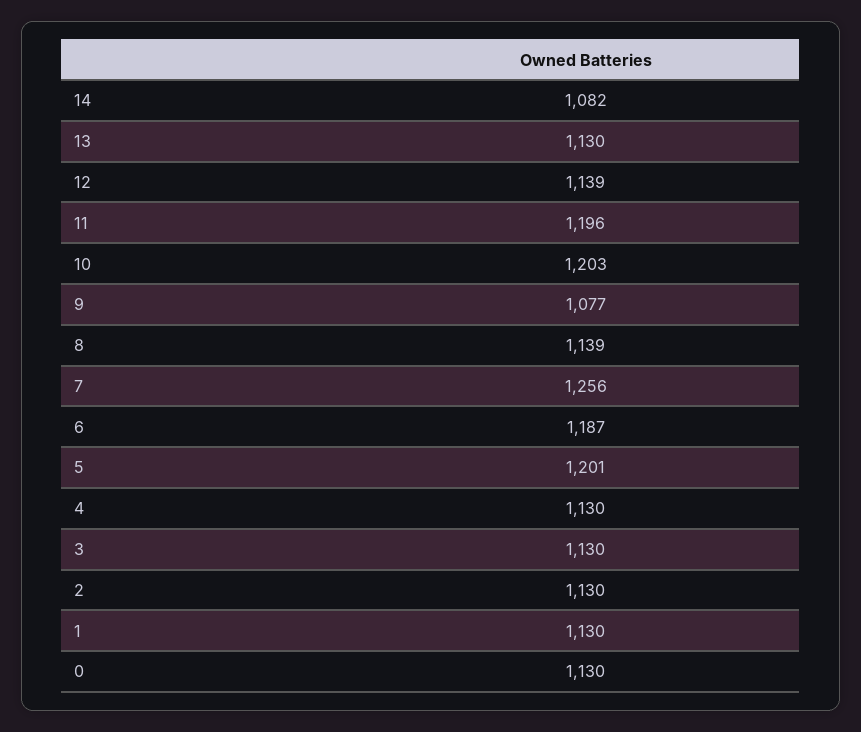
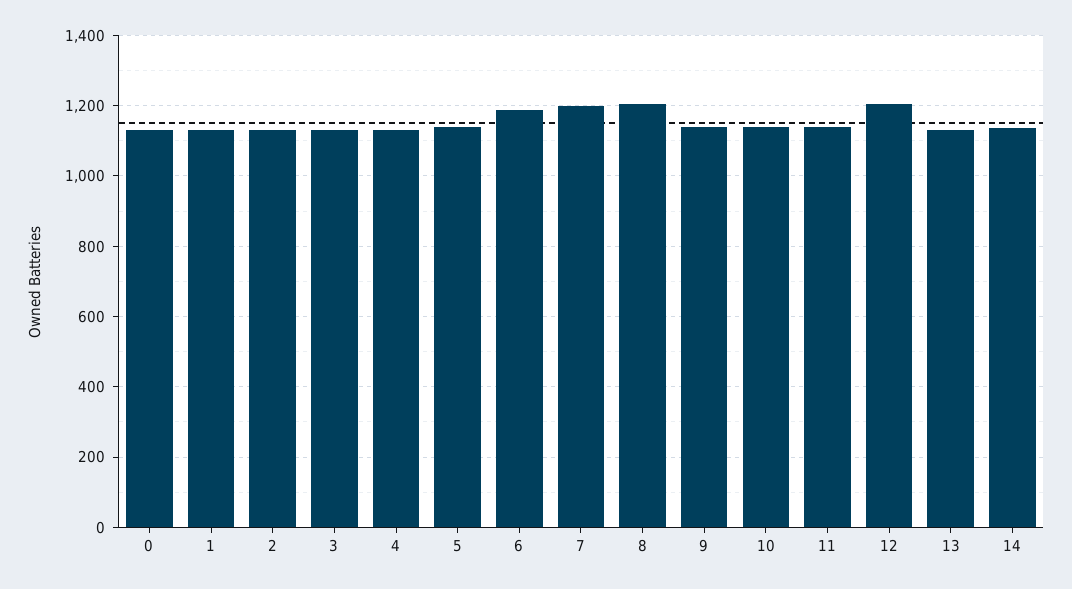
14: 1082 -> 1140
12: 1139 -> 1200
11: 1196 -> 1140
10: 1203 -> 1140
9: 1077 -> 1140
8: 1139 -> 1200
7: 1256 -> 1200
5: 1201 -> 1140

